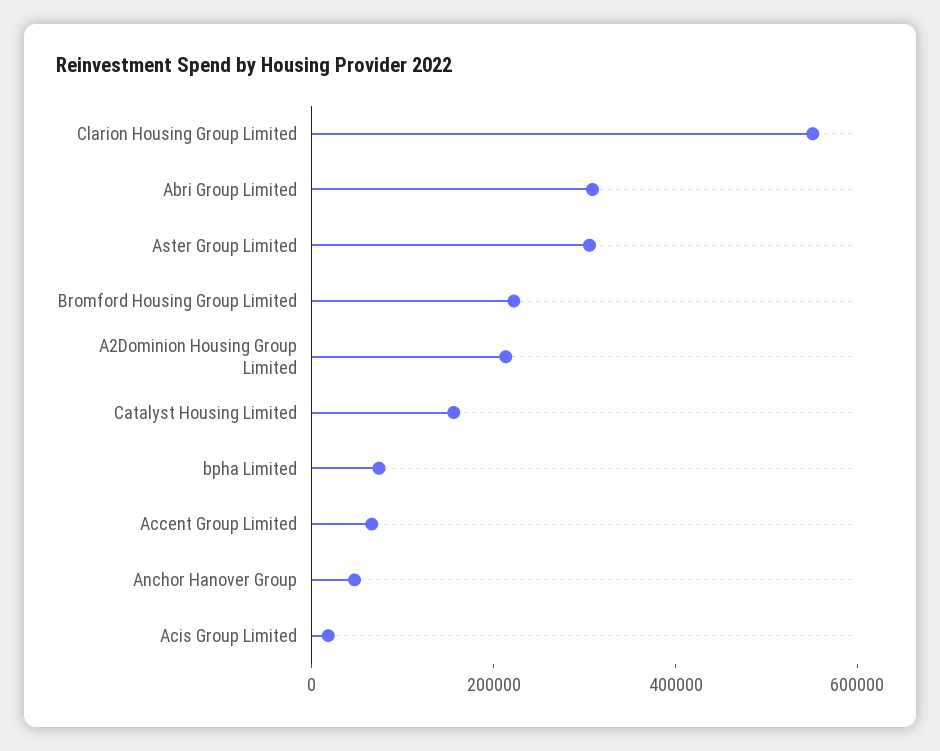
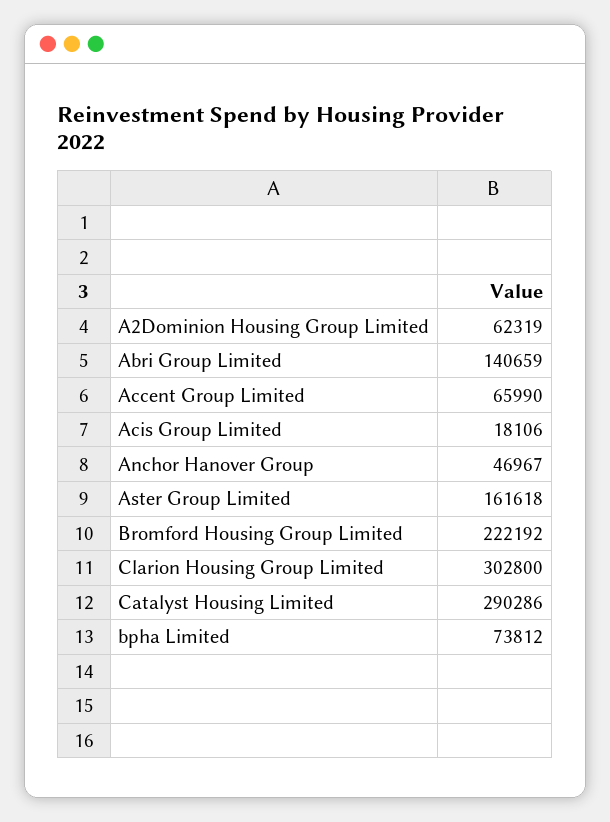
Clarion Housing Group Limited: 550000 -> 302800
Abri Group Limited: 300000 -> 140659
Aster Group Limited: 300000 -> 161618
A2Dominion Housing Group Limited: 200000 -> 62319
Catalyst Housing Limited: 150000 -> 290286

